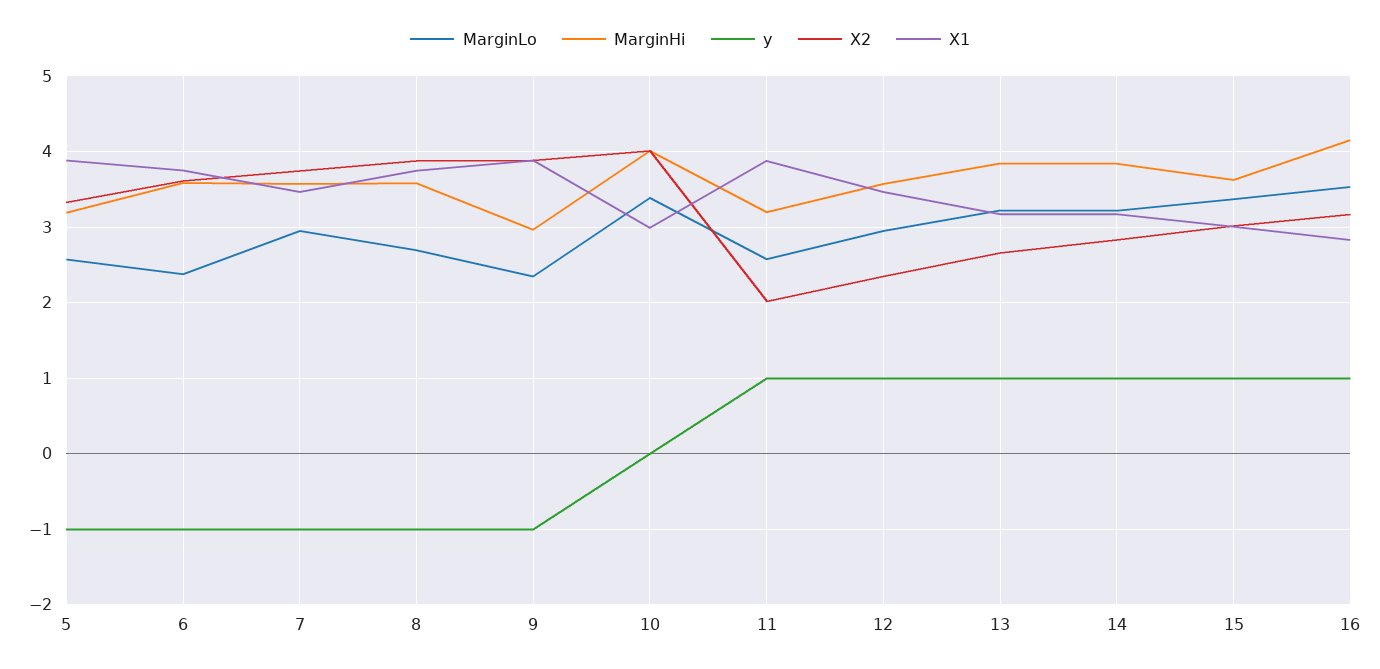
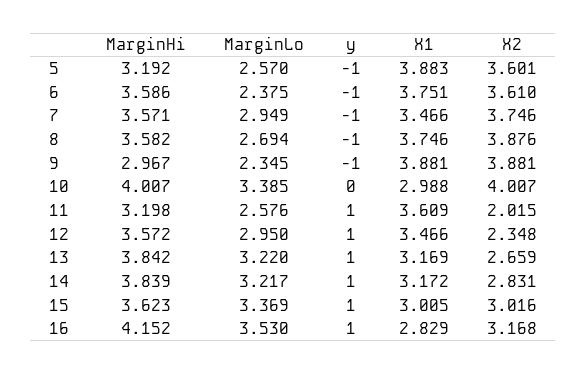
X2, 5: 3.3 -> 3.601
X1, 11: 3.9 -> 3.609

